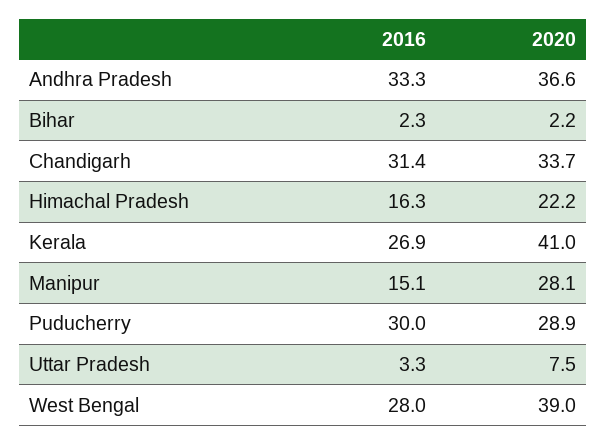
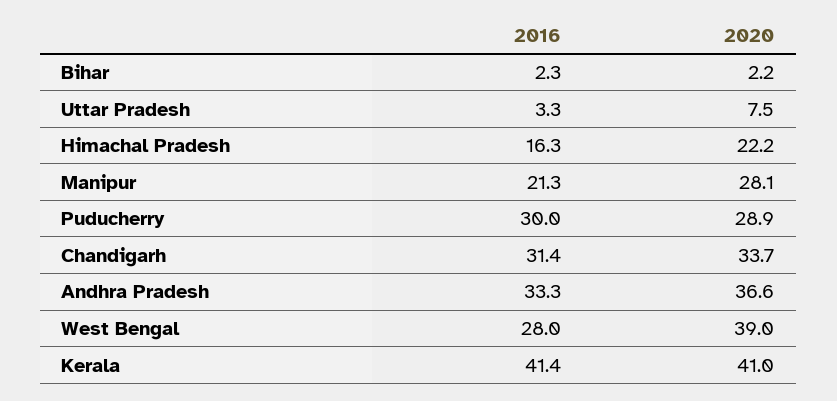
2016, Kerala: 26.9 -> 41.4
2016, Manipur: 15.1 -> 21.3

